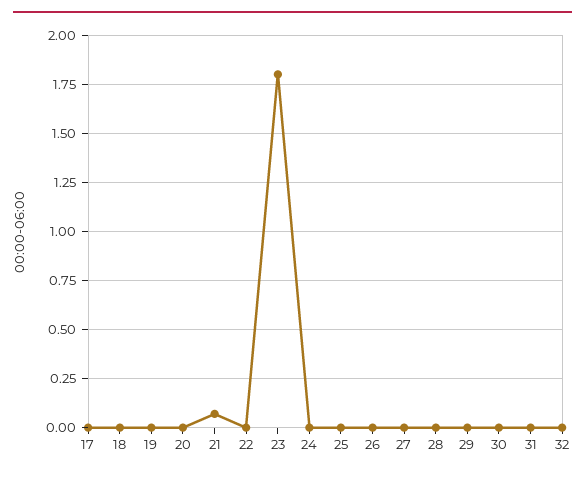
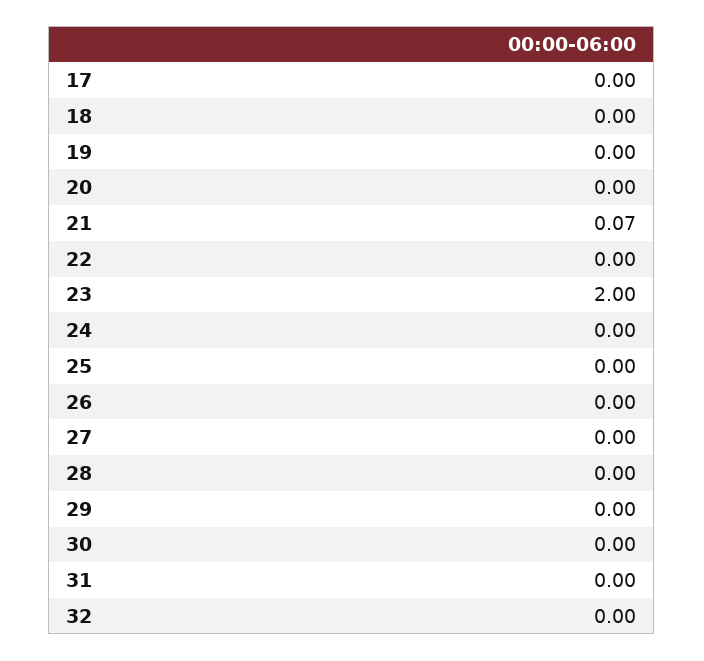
23: 1.8 -> 2

